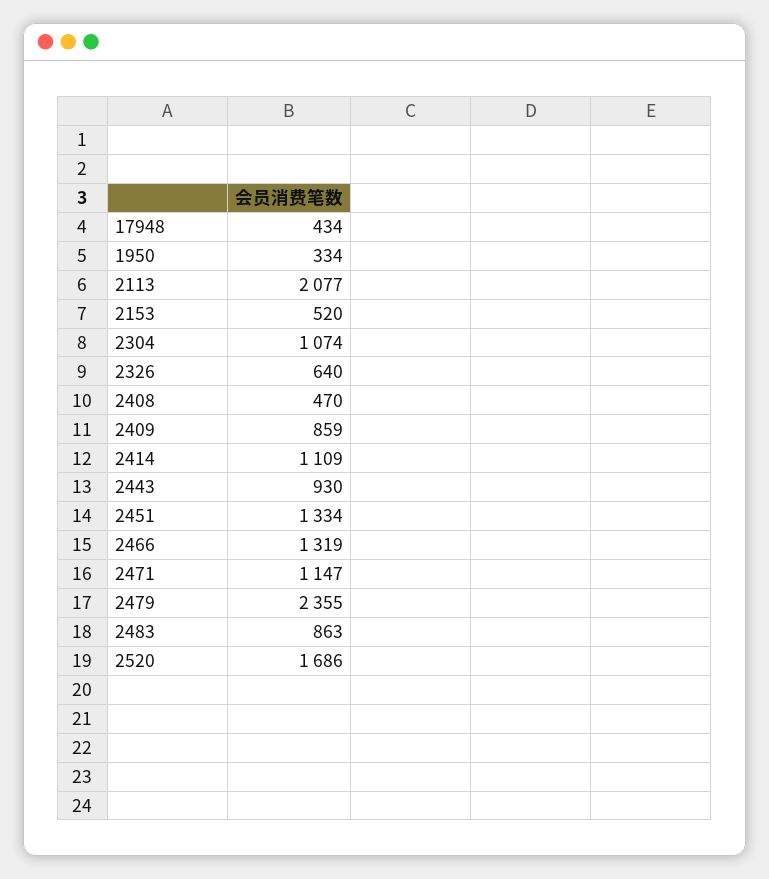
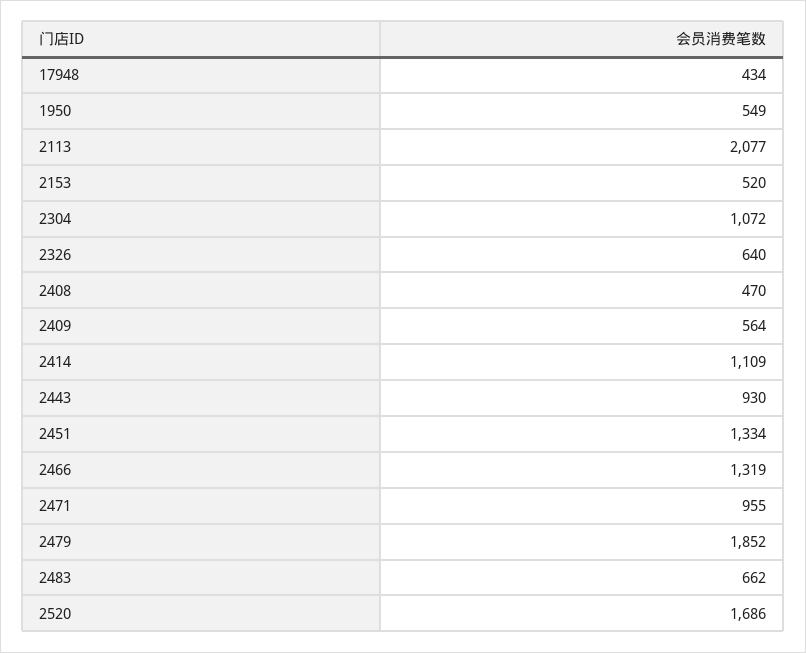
1950: 334 -> 549
2304: 1074 -> 1072
2409: 859 -> 564
2471: 1147 -> 955
2479: 2355 -> 1852
2483: 863 -> 662

